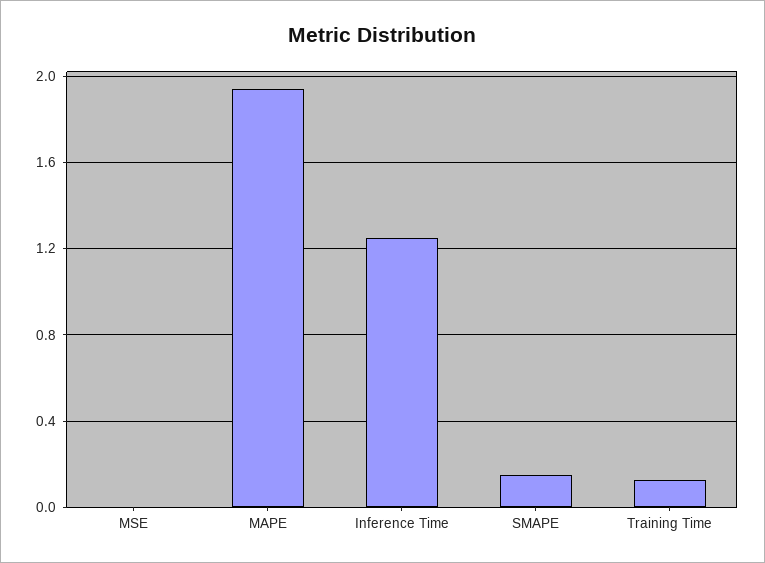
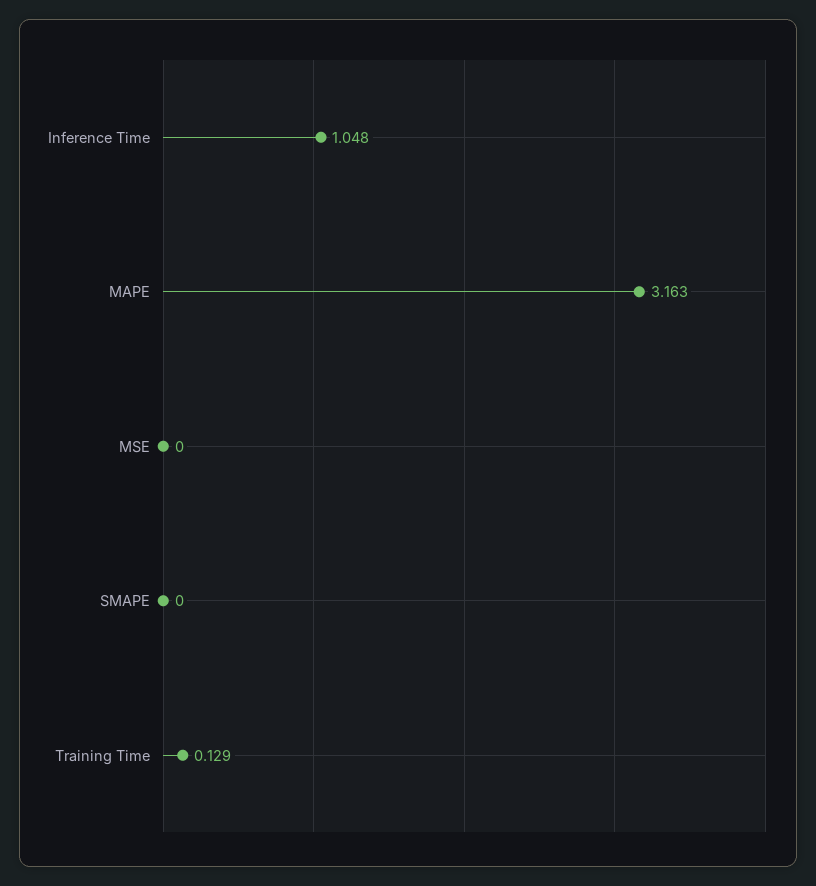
MAPE: 1.95 -> 3.163
Inference Time: 1.25 -> 1.048
SMAPE: 0.15 -> 0

